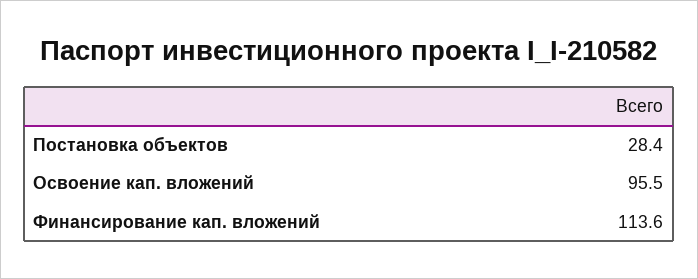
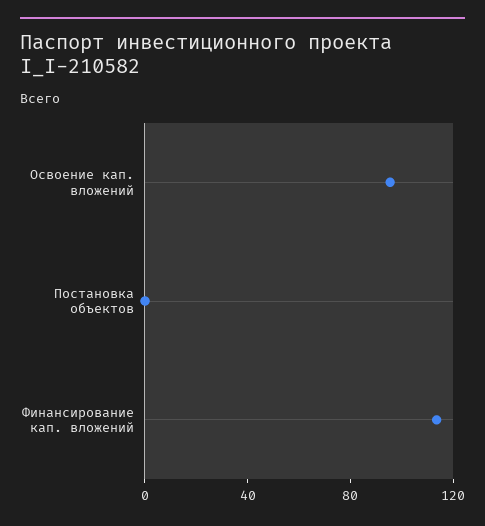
Постановка объектов: 28.4 -> 0

